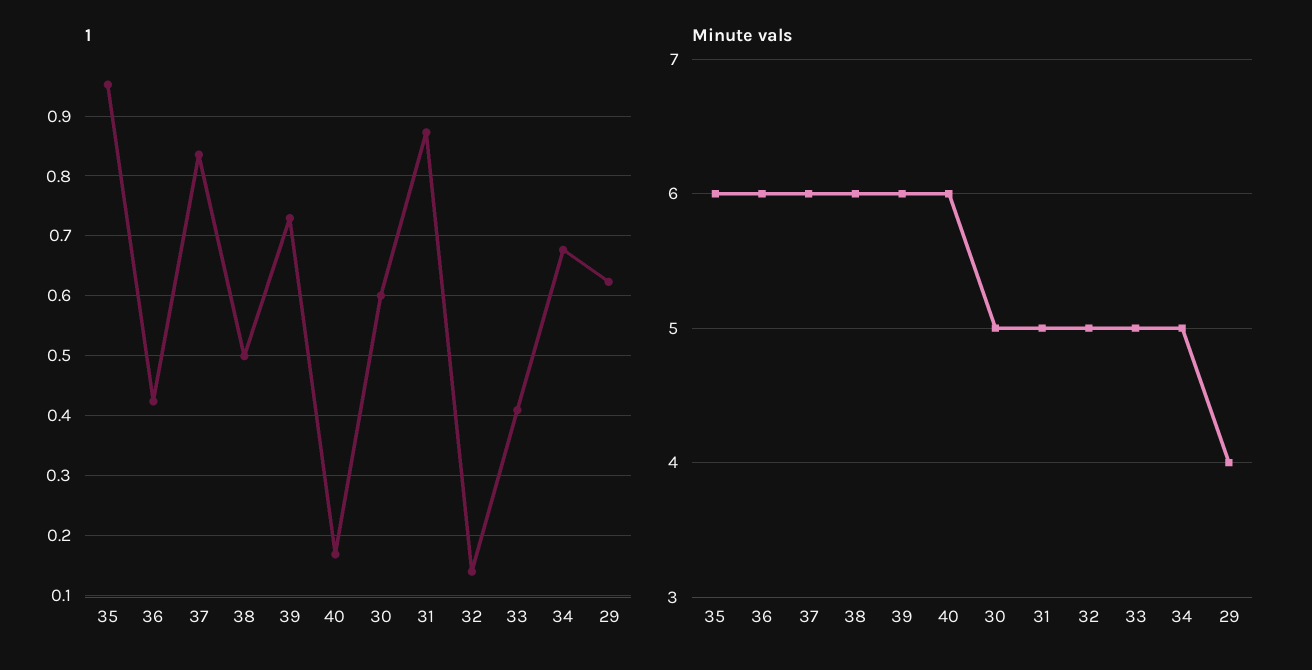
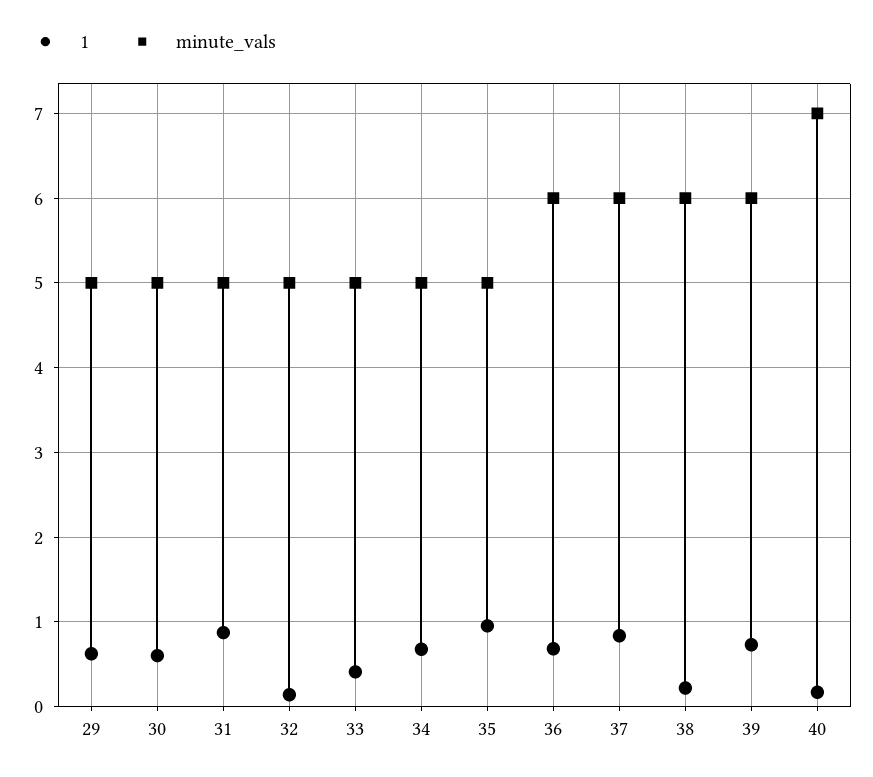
1, 36: 0.42 -> 0.7
1, 38: 0.5 -> 0.2
Minute vals, 35: 6 -> 5
Minute vals, 40: 6 -> 7
Minute vals, 29: 4 -> 5

